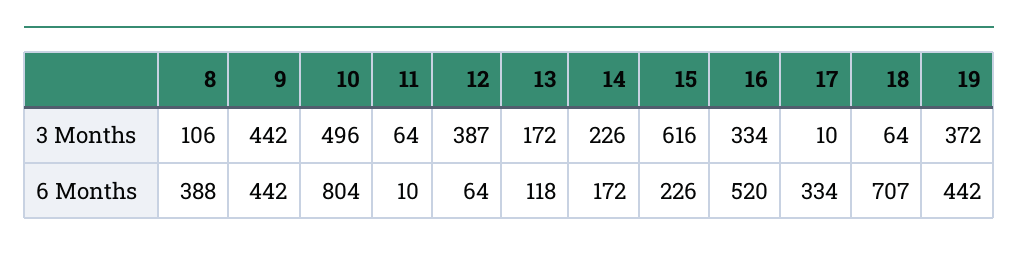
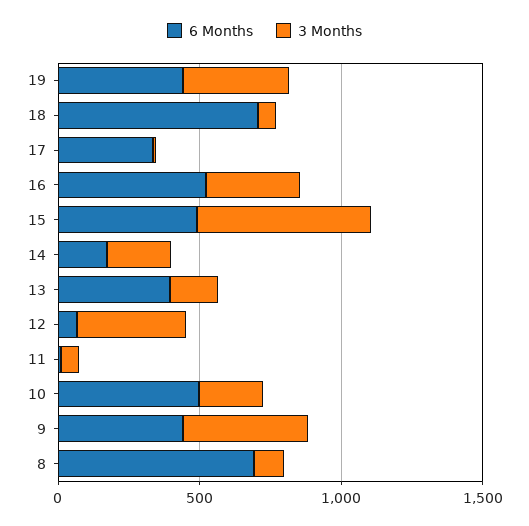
3 Months, 10: 496 -> 200
6 Months, 8: 388 -> 700
6 Months, 10: 804 -> 500
6 Months, 13: 118 -> 400
6 Months, 15: 226 -> 500

